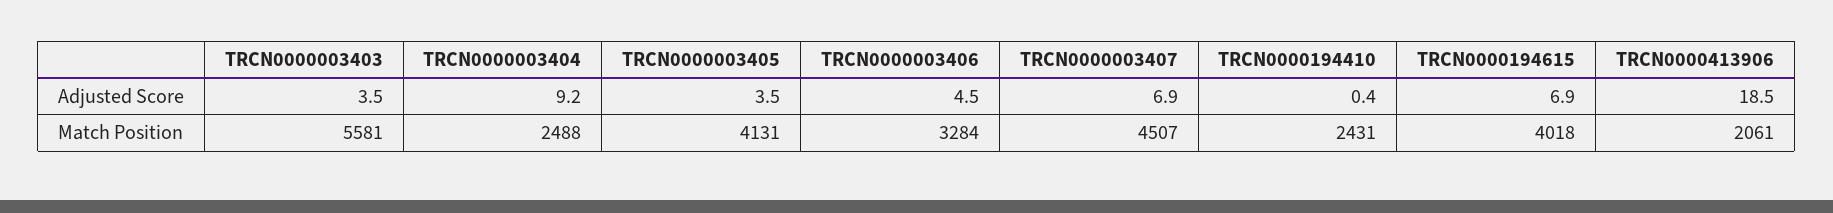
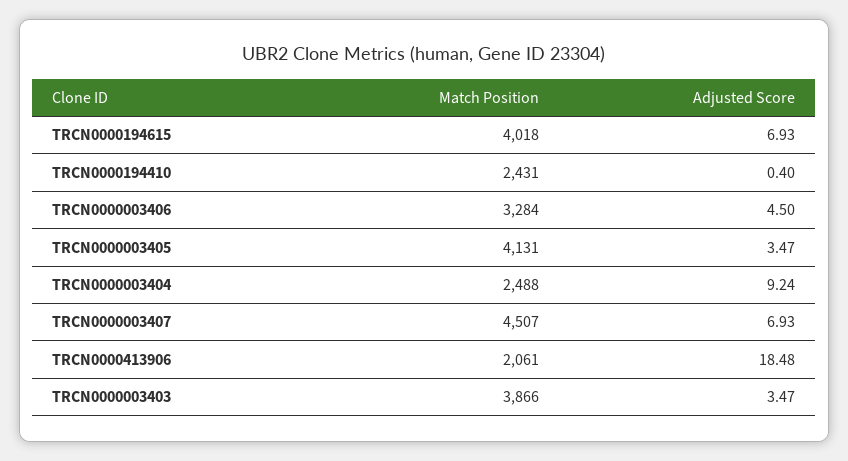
TRCN0000003403, Match Position: 5581 -> 3866

